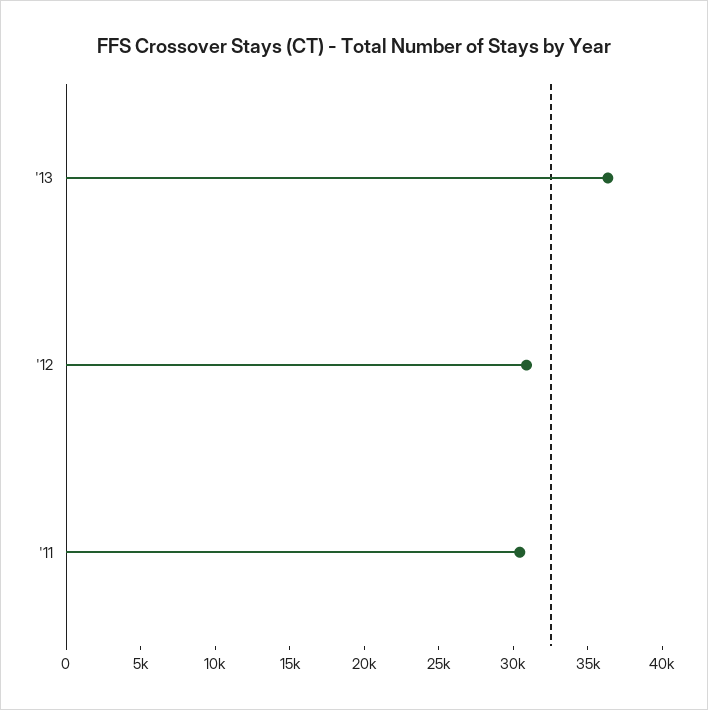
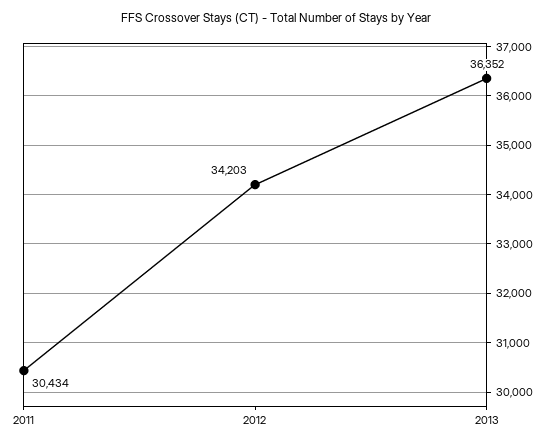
'12: 31000 -> 34203

